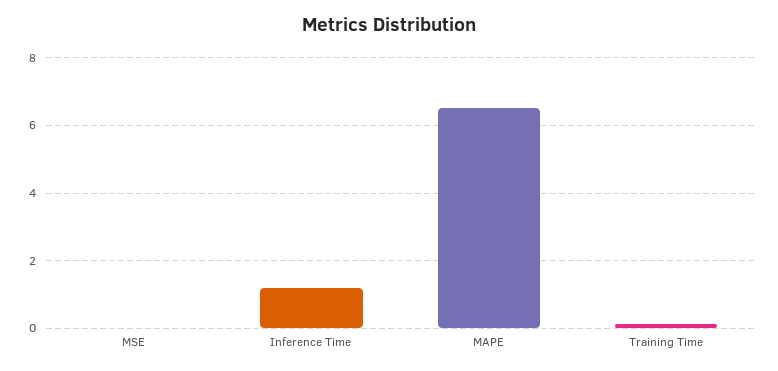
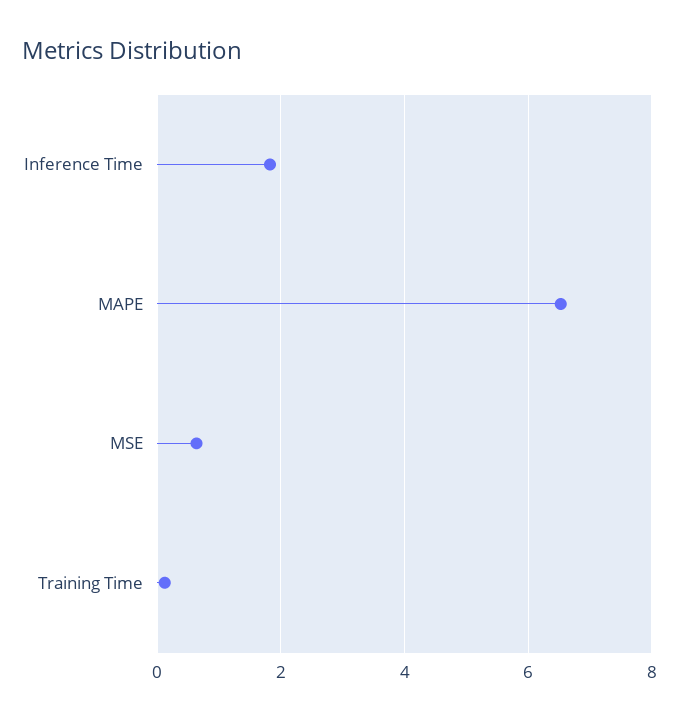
MSE: 0 -> 0.6
Inference Time: 1.2 -> 1.8

